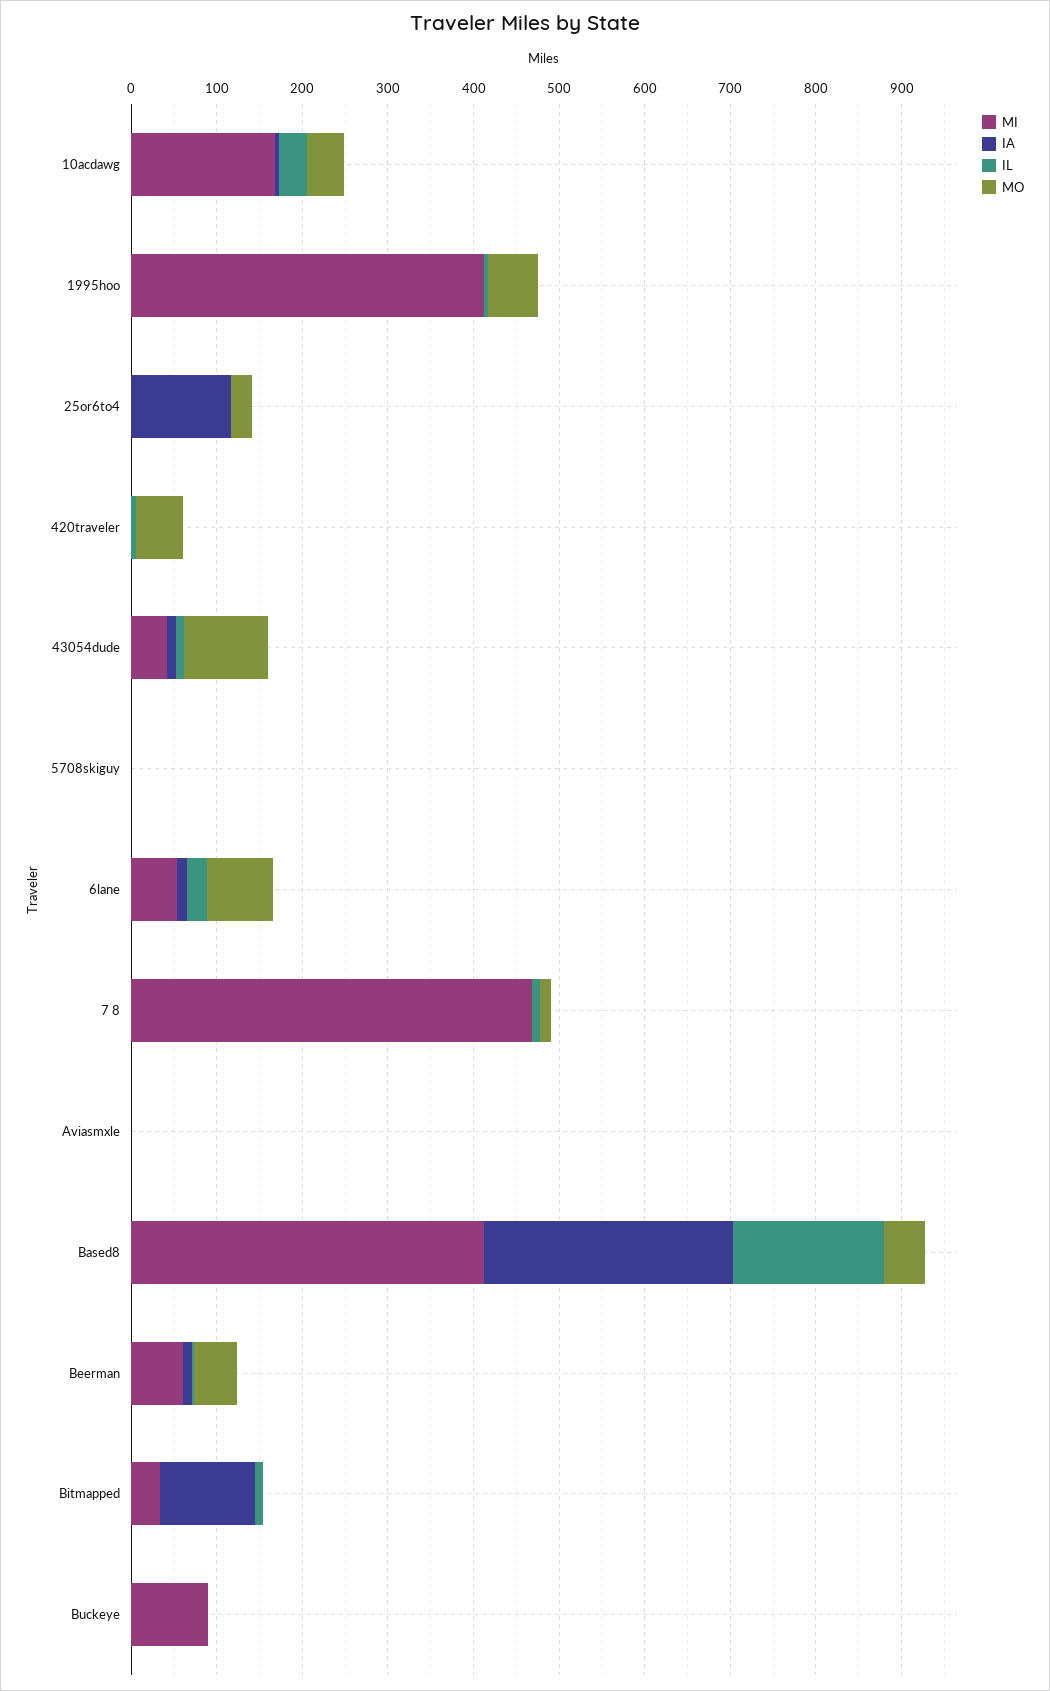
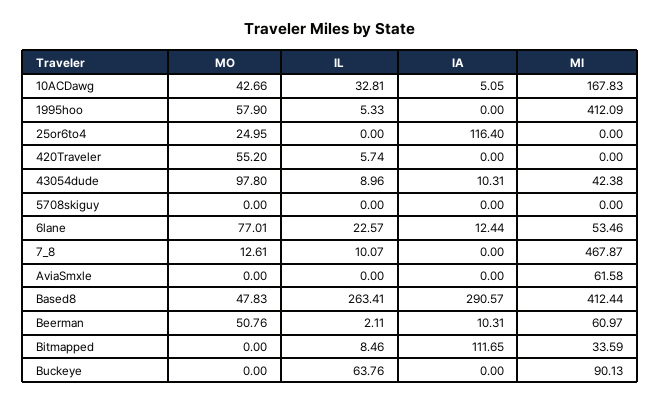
MI, Aviasmxle: 0 -> 61.58
IL, Based8: 180 -> 263.41
IL, Buckeye: 0 -> 63.76

